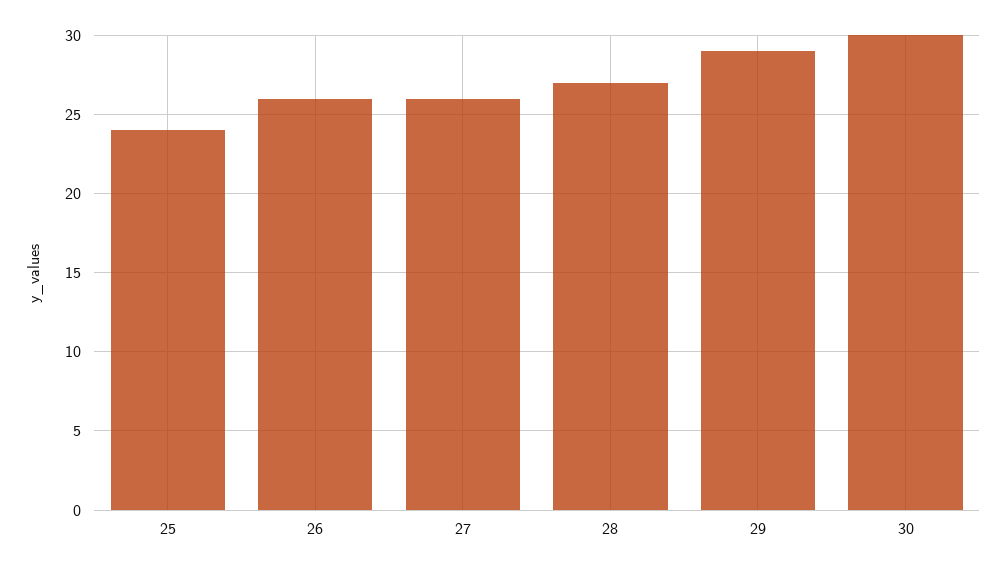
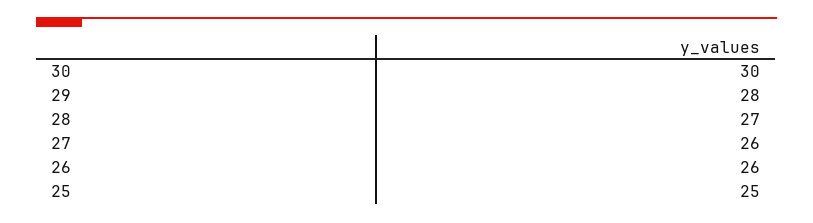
25: 24 -> 25
29: 29 -> 28

